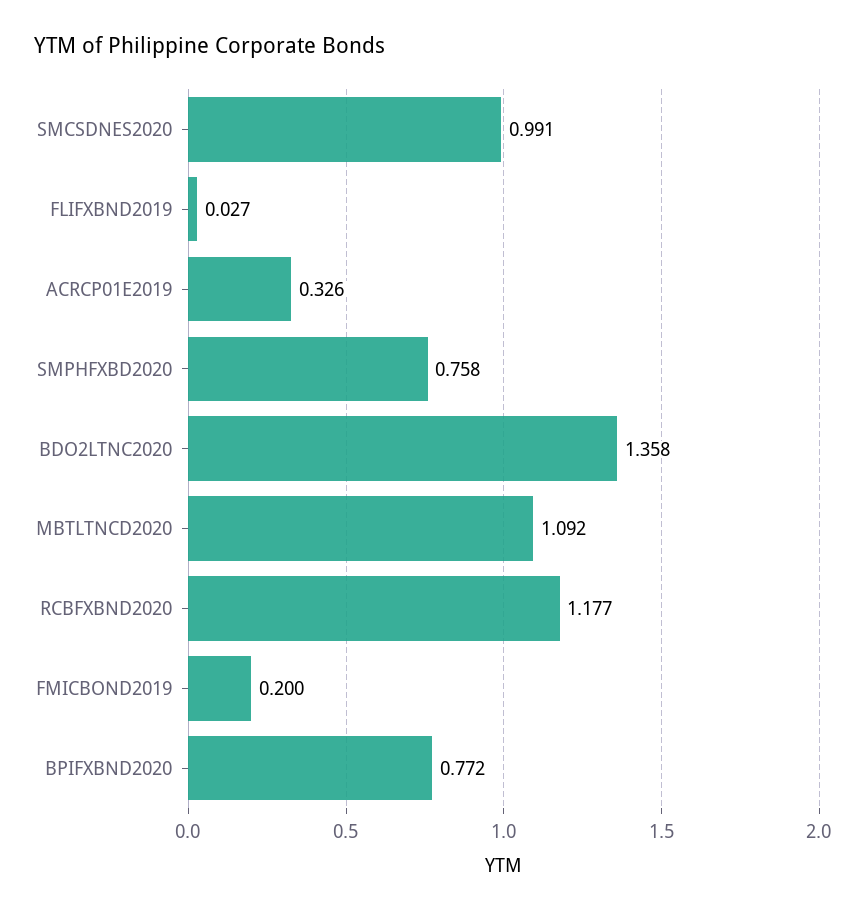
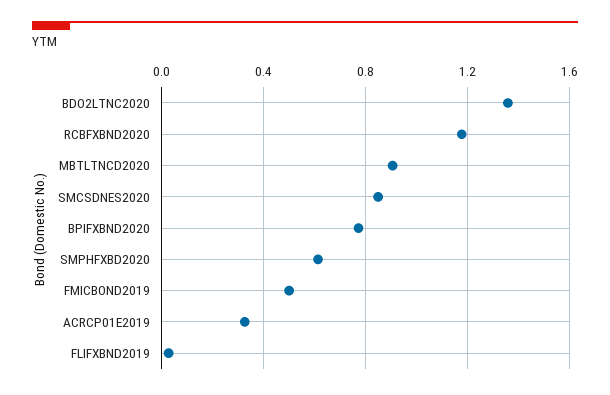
SMCSDNES2020: 0.991 -> 0.85
SMPHFXBD2020: 0.758 -> 0.6
MBTLTNCD2020: 1.092 -> 0.9
FMICBOND2019: 0.2 -> 0.5

